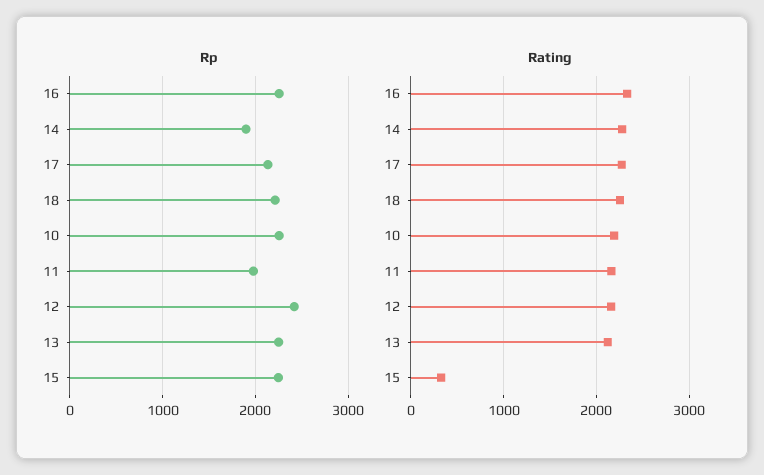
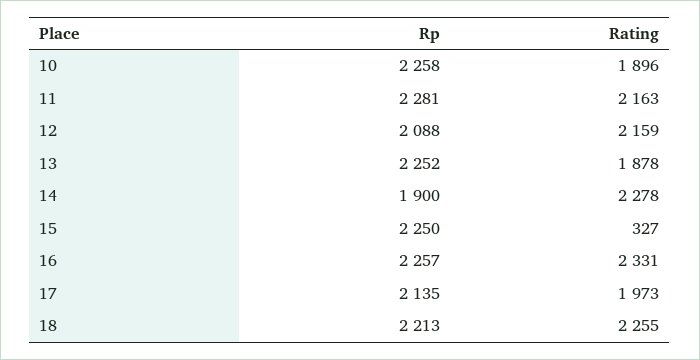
Rp, 11: 2000 -> 2281
Rp, 12: 2400 -> 2088
Rating, 17: 2300 -> 1973
Rating, 10: 2200 -> 1896
Rating, 13: 2100 -> 1878

